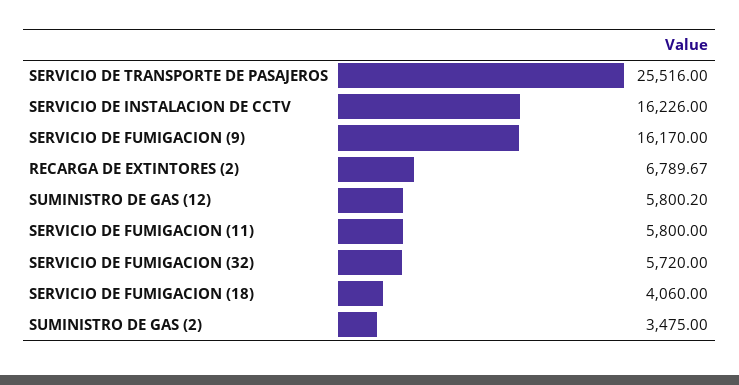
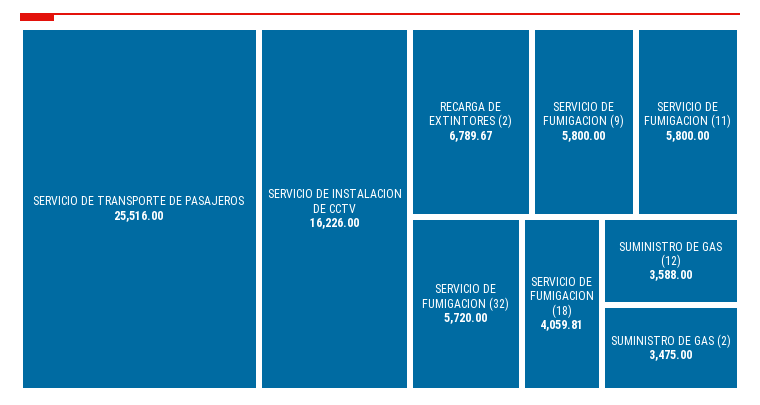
SERVICIO DE FUMIGACION (9): 16170 -> 5800
SUMINISTRO DE GAS (12): 5800.2 -> 3588
SERVICIO DE FUMIGACION (18): 4060 -> 4059.81

